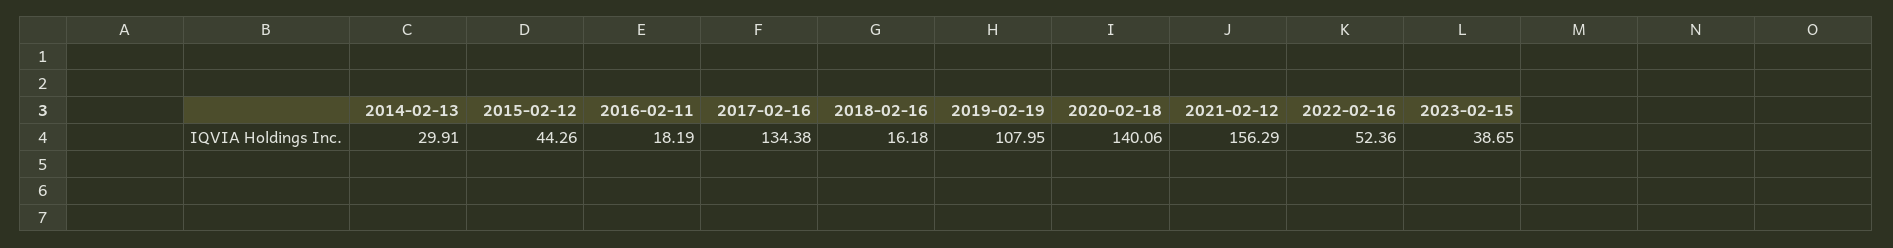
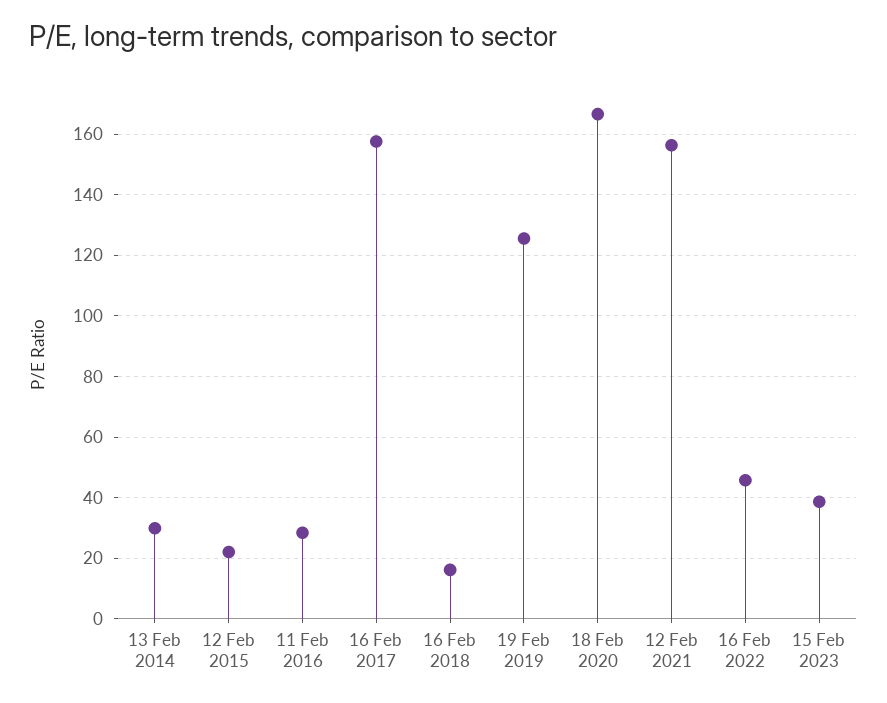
2015-02-12: 44.26 -> 22
2016-02-11: 18.19 -> 28
2017-02-16: 134.38 -> 158
2019-02-19: 107.95 -> 126
2020-02-18: 140.06 -> 166
2022-02-16: 52.36 -> 46

